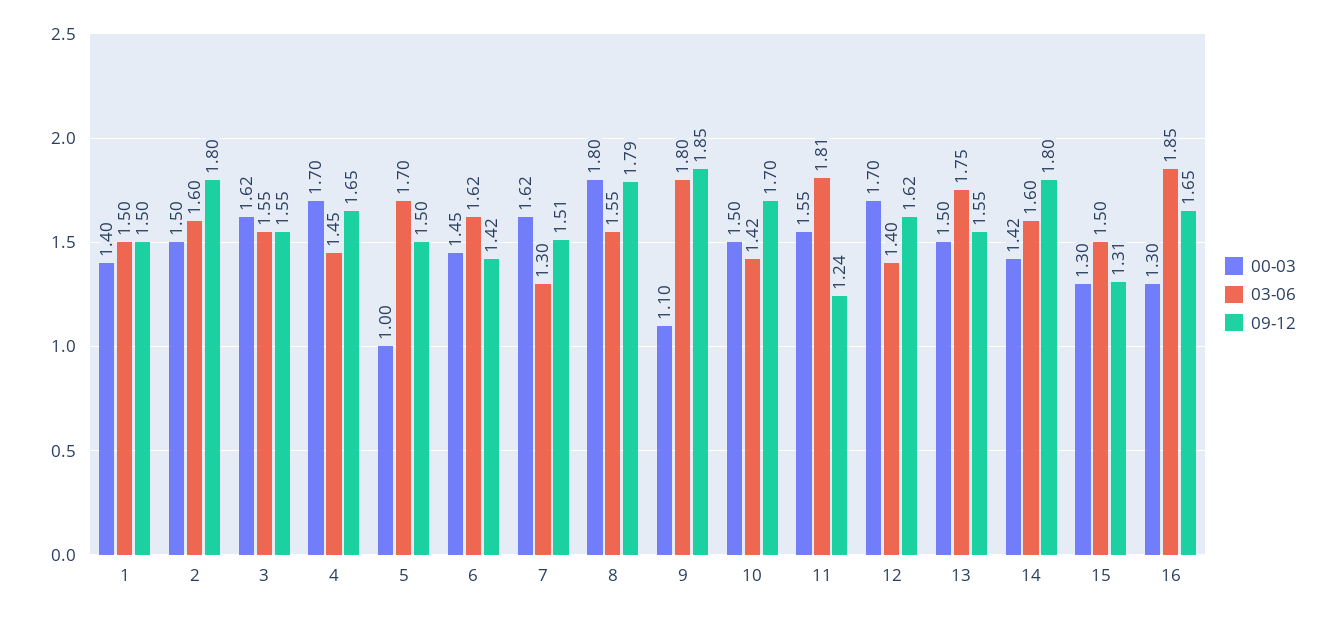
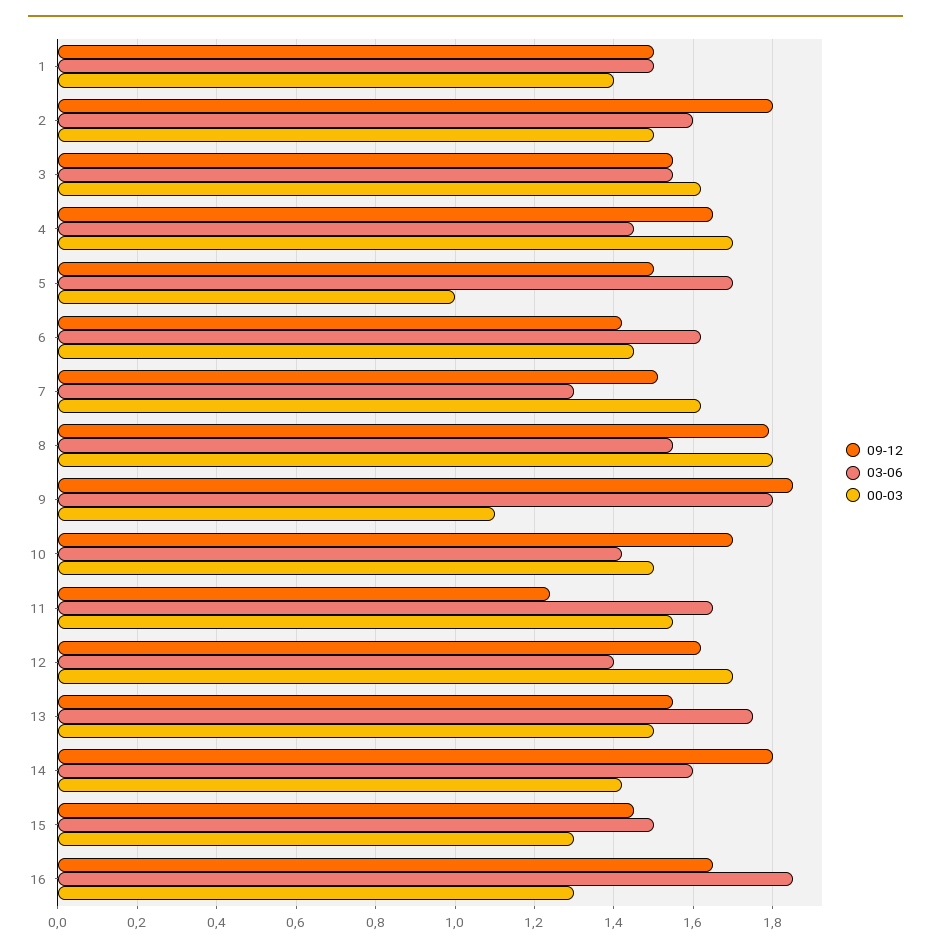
03-06, 11: 1.81 -> 1.65
09-12, 15: 1.31 -> 1.45

